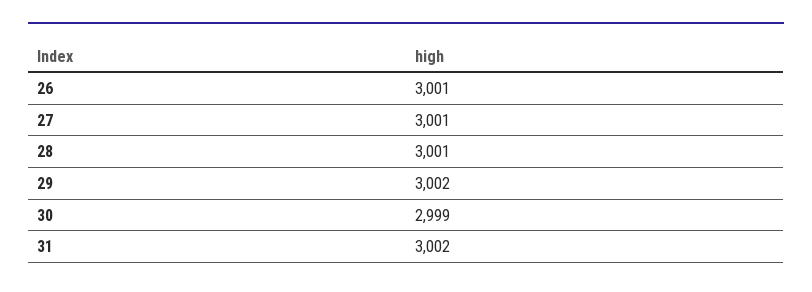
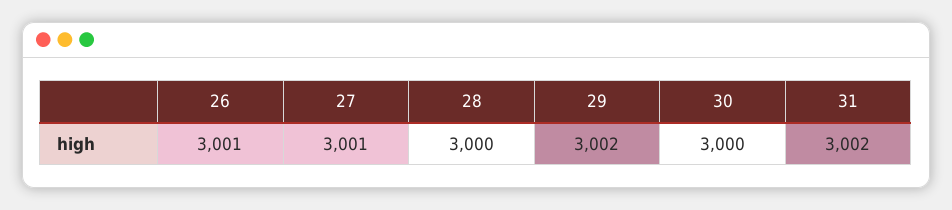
28: 3001 -> 3000
30: 2999 -> 3000

